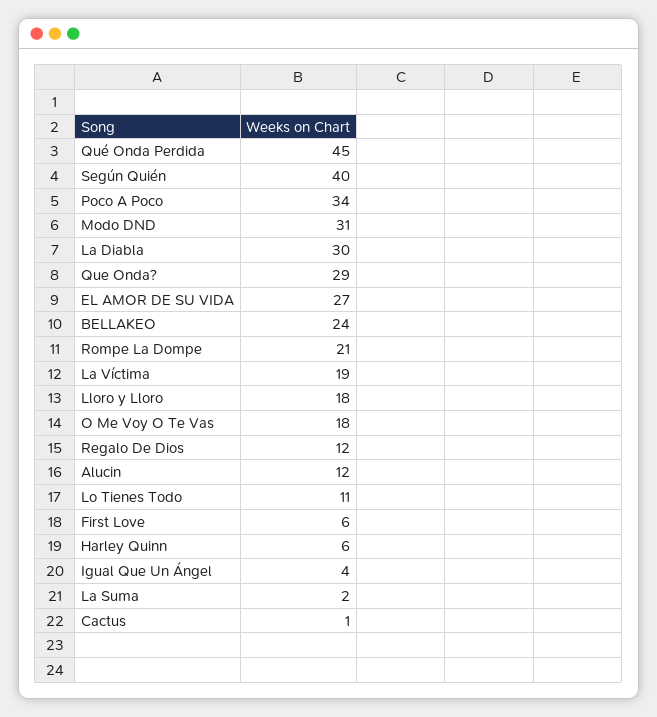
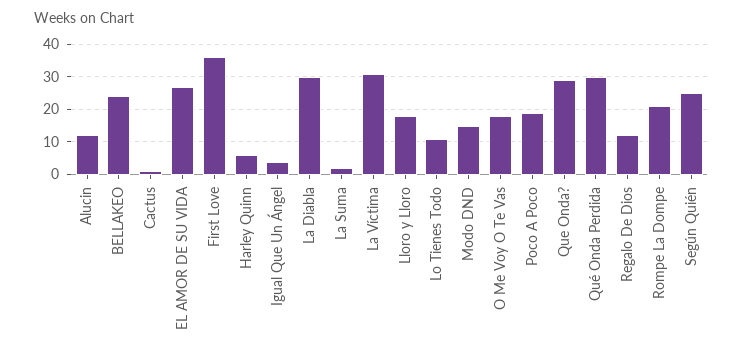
Qué Onda Perdida: 45 -> 30
Según Quién: 40 -> 25
Poco A Poco: 34 -> 20
Modo DND: 31 -> 15
La Víctima: 19 -> 30
First Love: 6 -> 35

